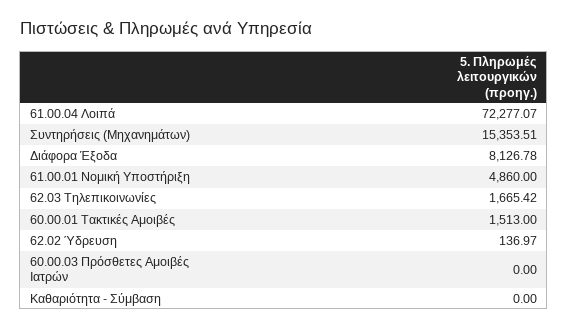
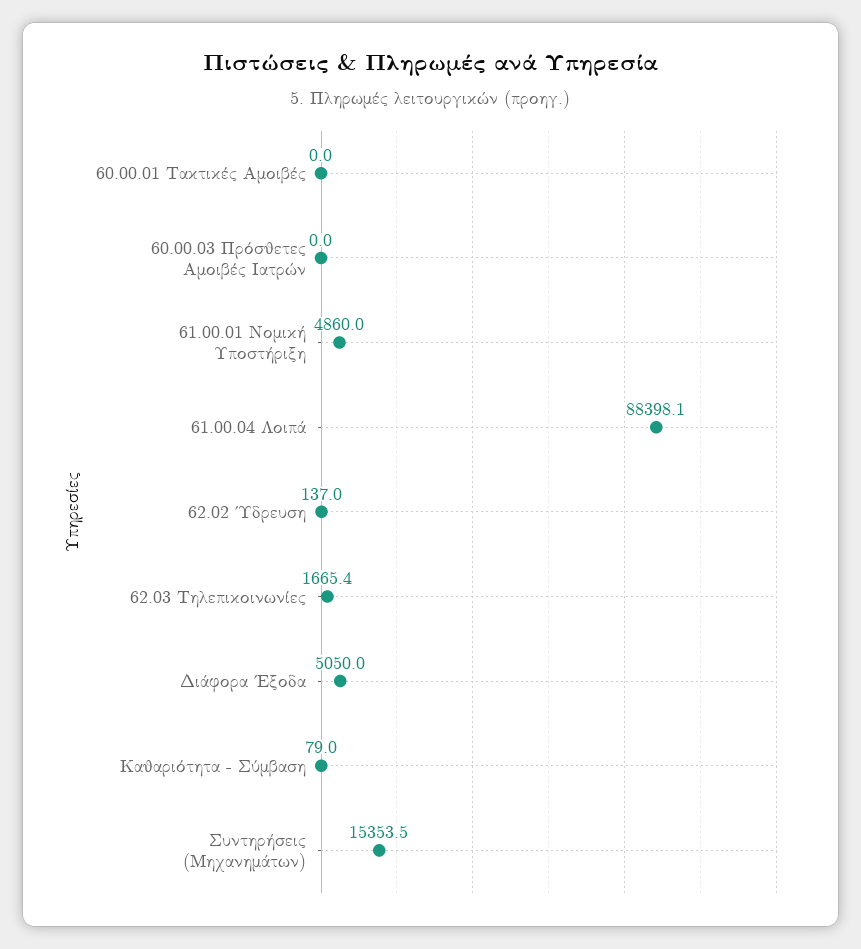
61.00.04 Λοιπά: 72277.07 -> 88398.1
Διάφορα Έξοδα: 8126.78 -> 5050
60.00.01 Τακτικές Αμοιβές: 1513 -> 0
Καθαριότητα - Σύμβαση: 0 -> 79

